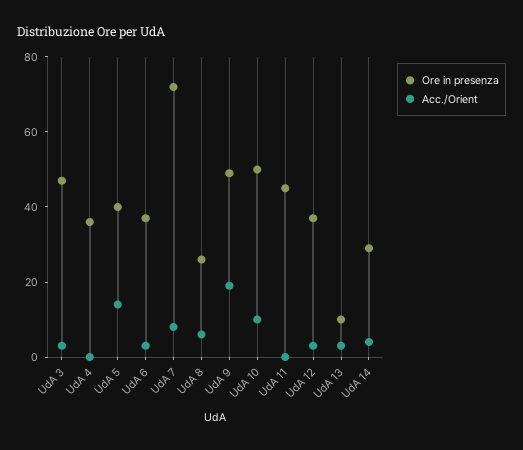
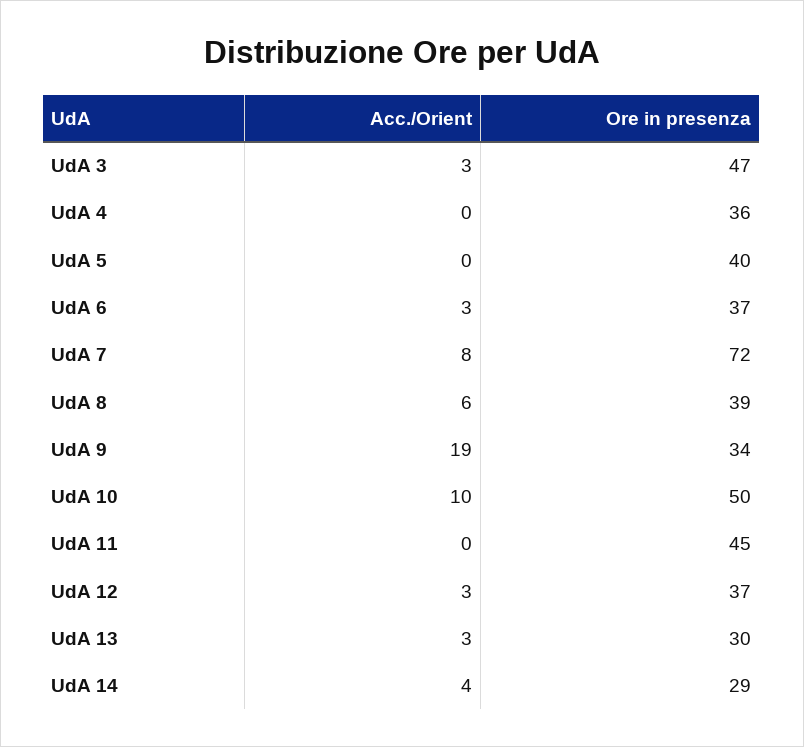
Acc./Orient, UdA 5: 15 -> 0
Ore in presenza, UdA 8: 25 -> 39
Ore in presenza, UdA 9: 50 -> 34
Ore in presenza, UdA 13: 10 -> 30

